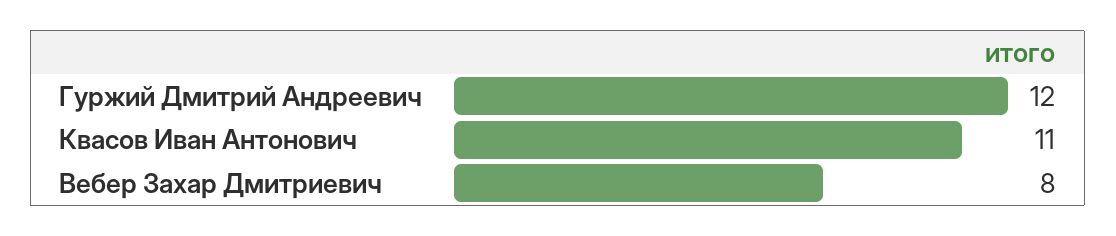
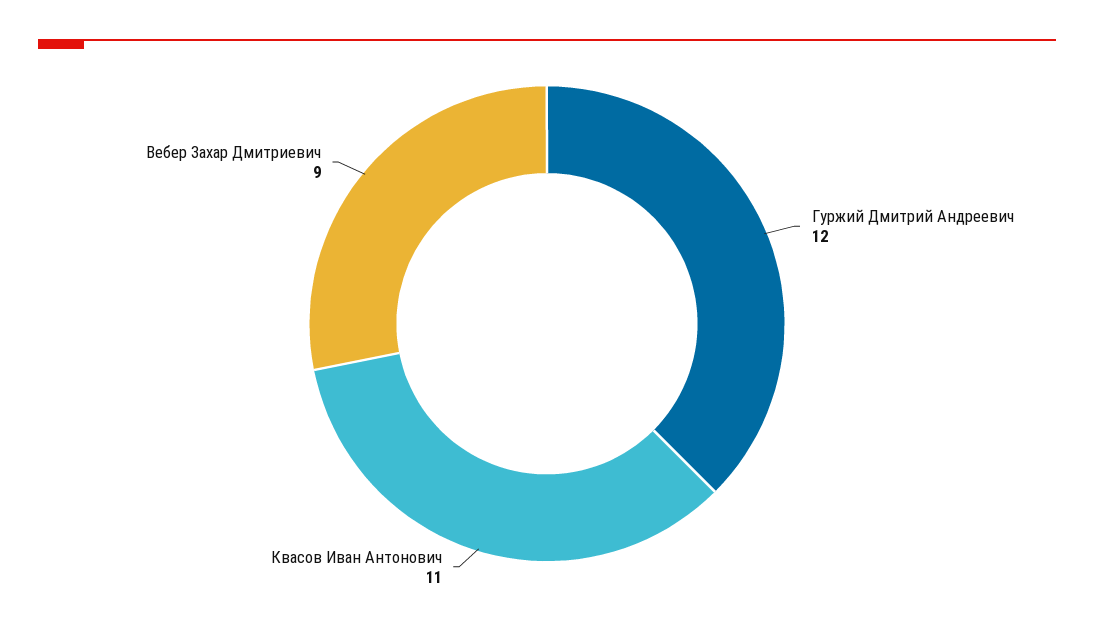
Вебер Захар Дмитриевич: 8 -> 9

